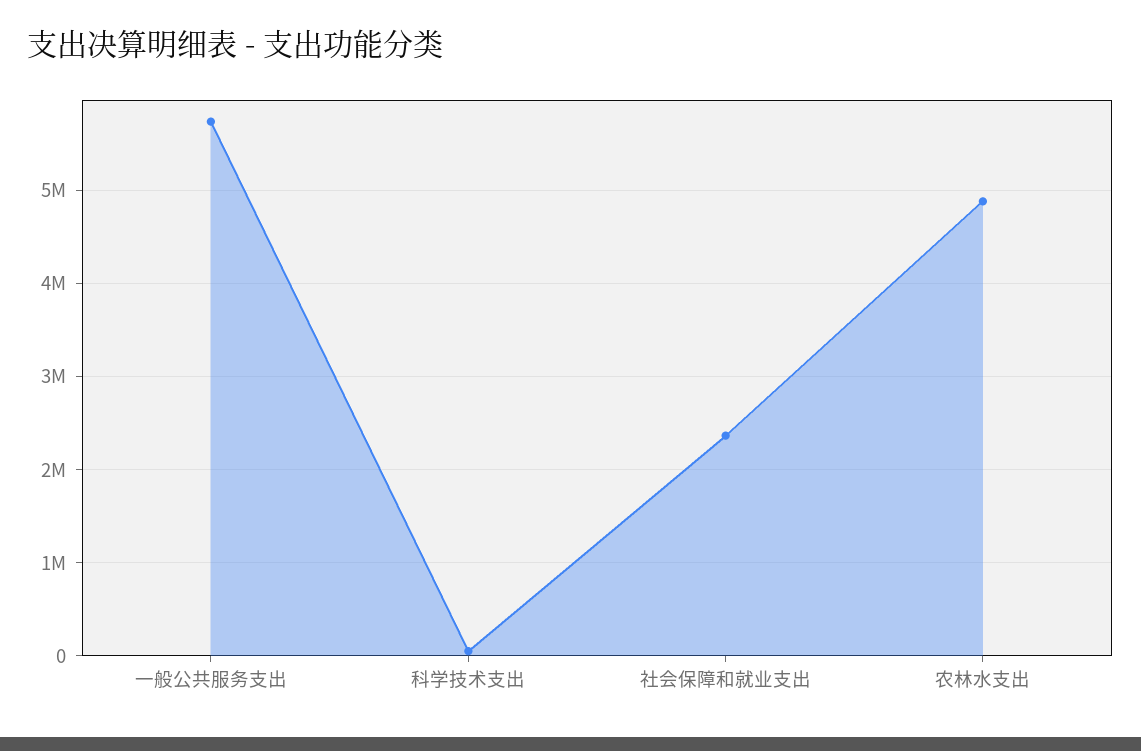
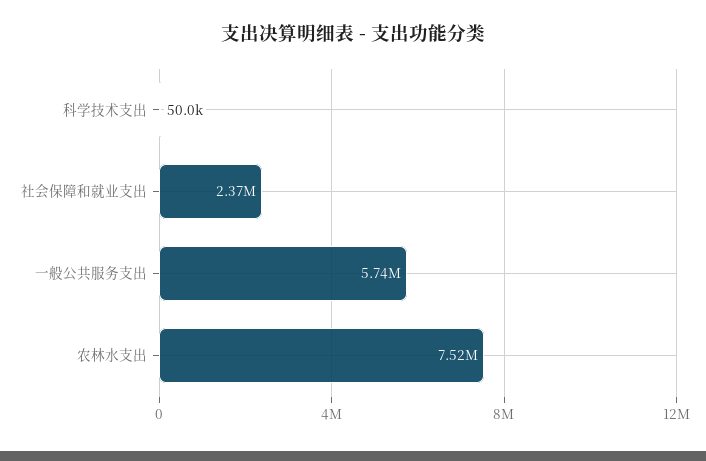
农林水支出: 4900000 -> 7520000

